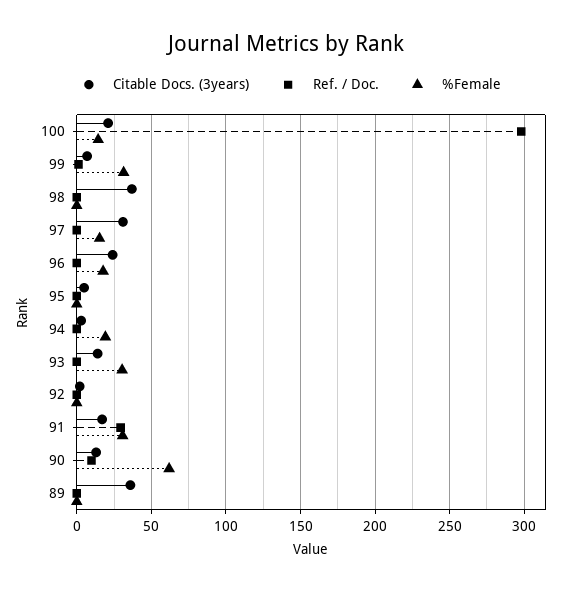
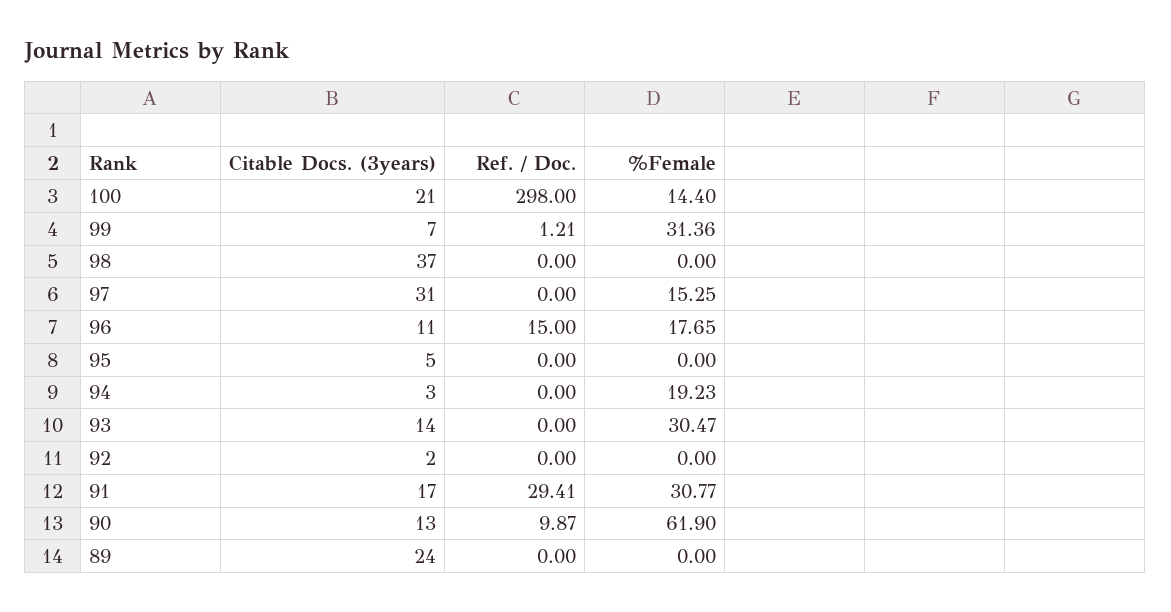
Citable Docs. (3years), 96: 25 -> 11
Ref. / Doc., 96: 0 -> 15
Citable Docs. (3years), 89: 35 -> 24

